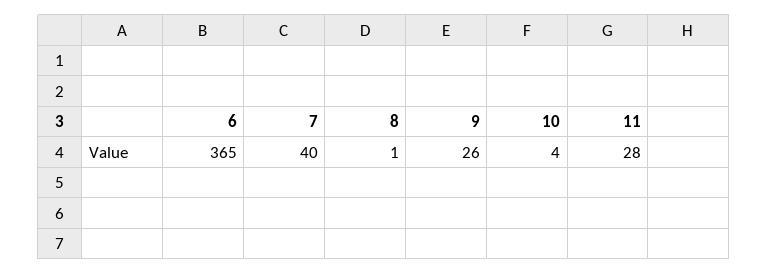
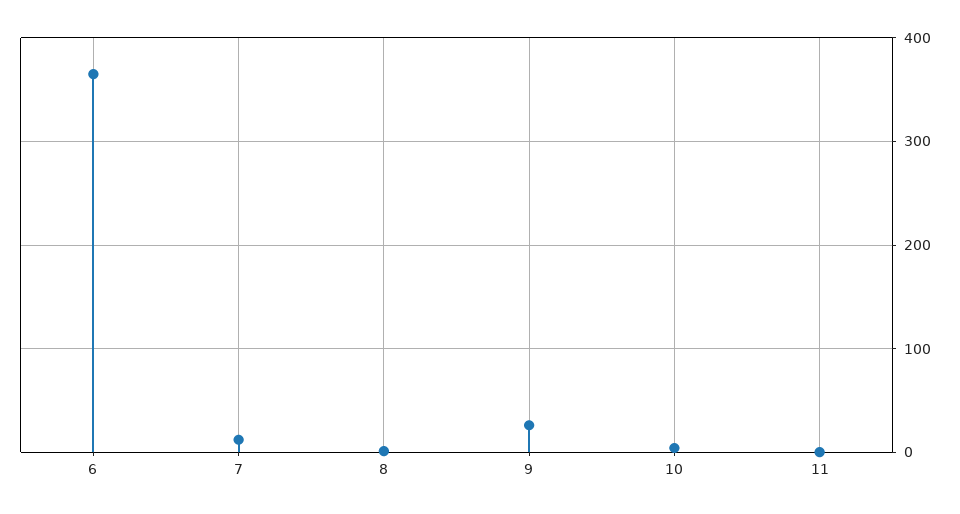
7: 40 -> 10
11: 28 -> 0

